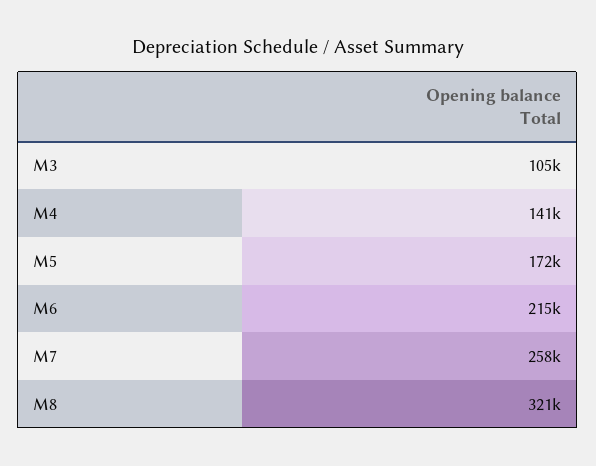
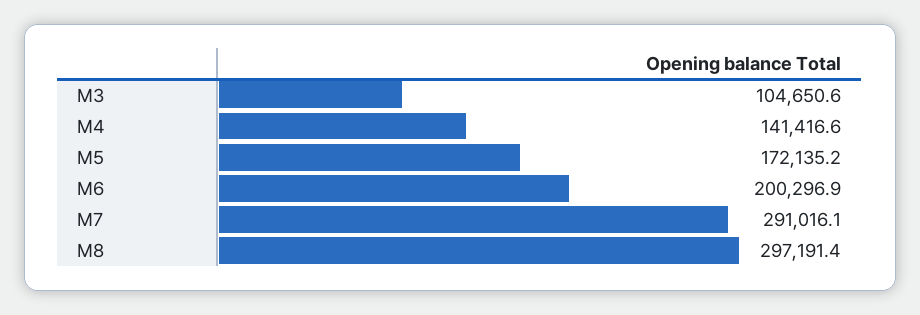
M6: 215000 -> 200296.9
M7: 258000 -> 291016.1
M8: 321000 -> 297191.4

